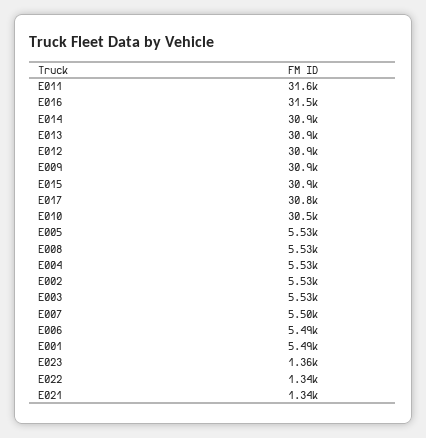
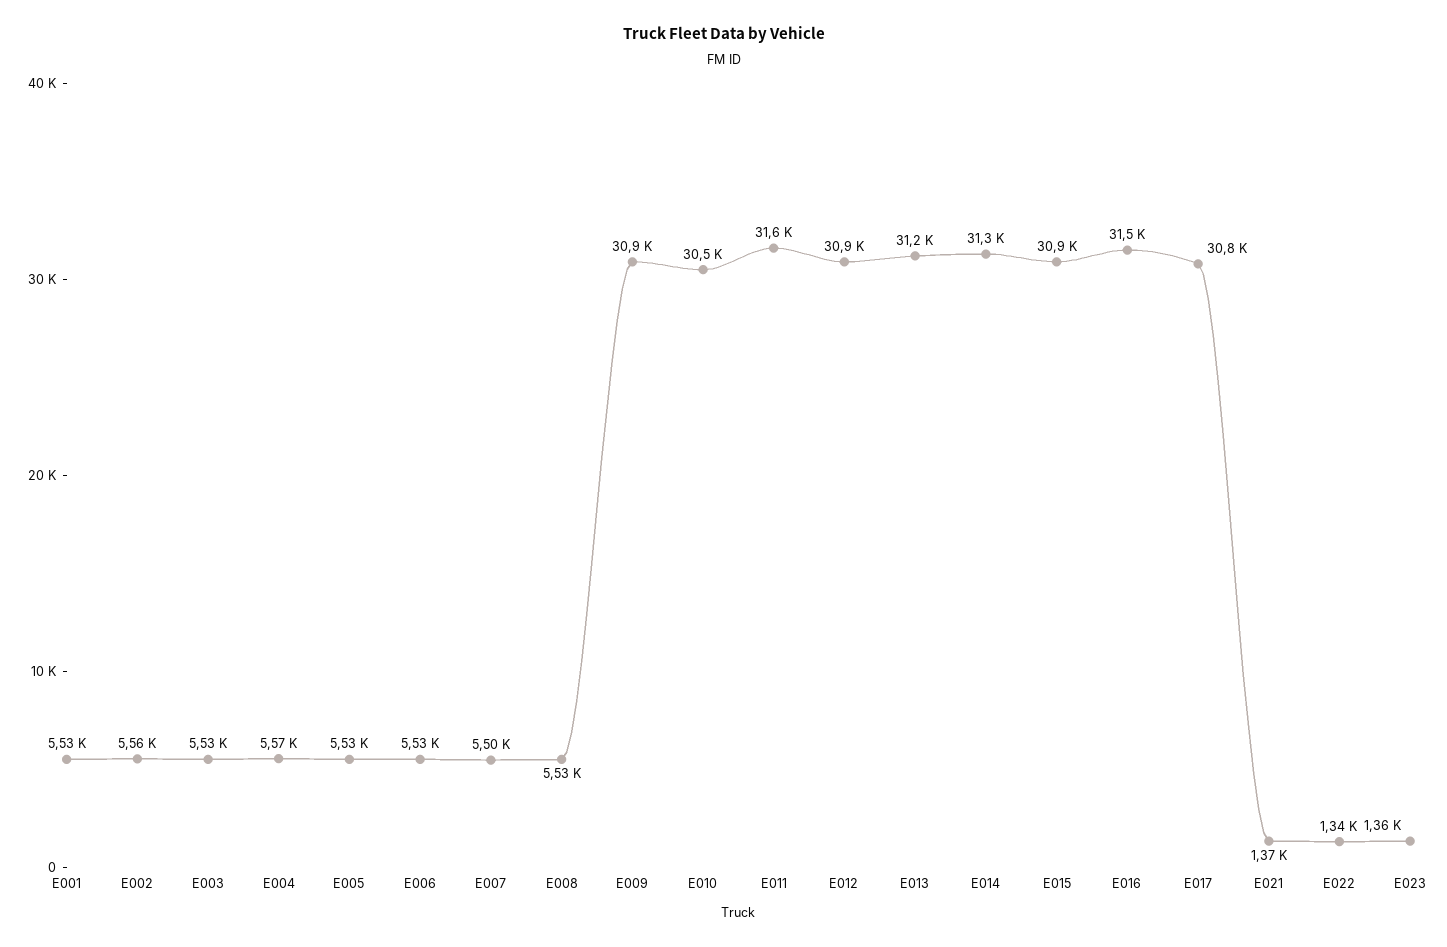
E014: 30900 -> 31300
E013: 30900 -> 31200
E004: 5530 -> 5570
E002: 5530 -> 5560
E006: 5490 -> 5530
E001: 5490 -> 5530
E021: 1340 -> 1370

